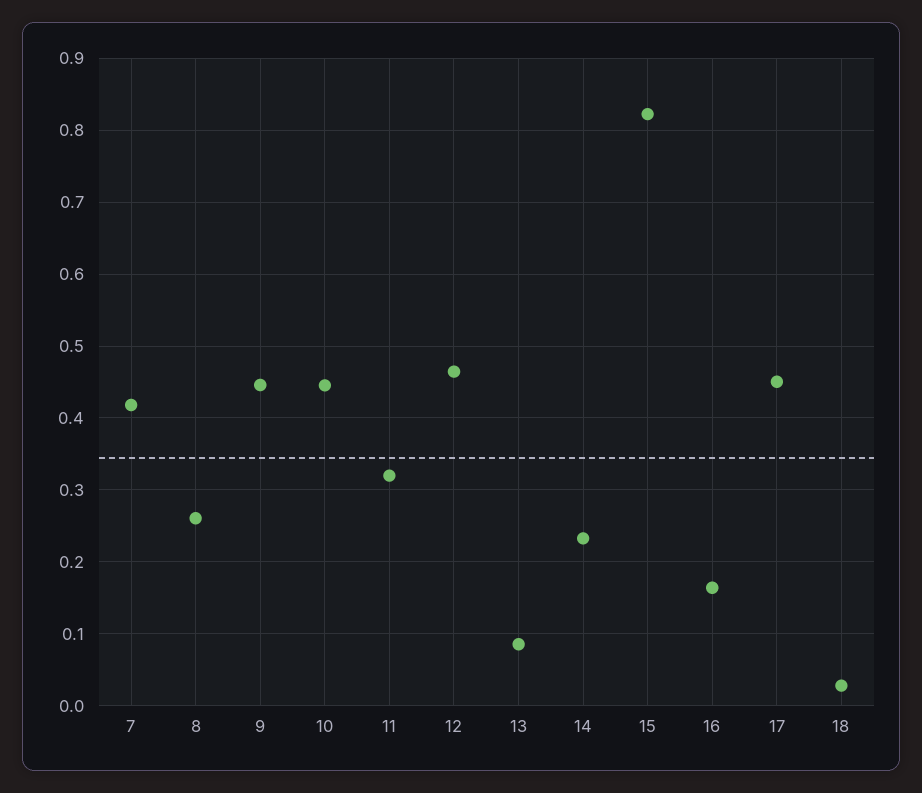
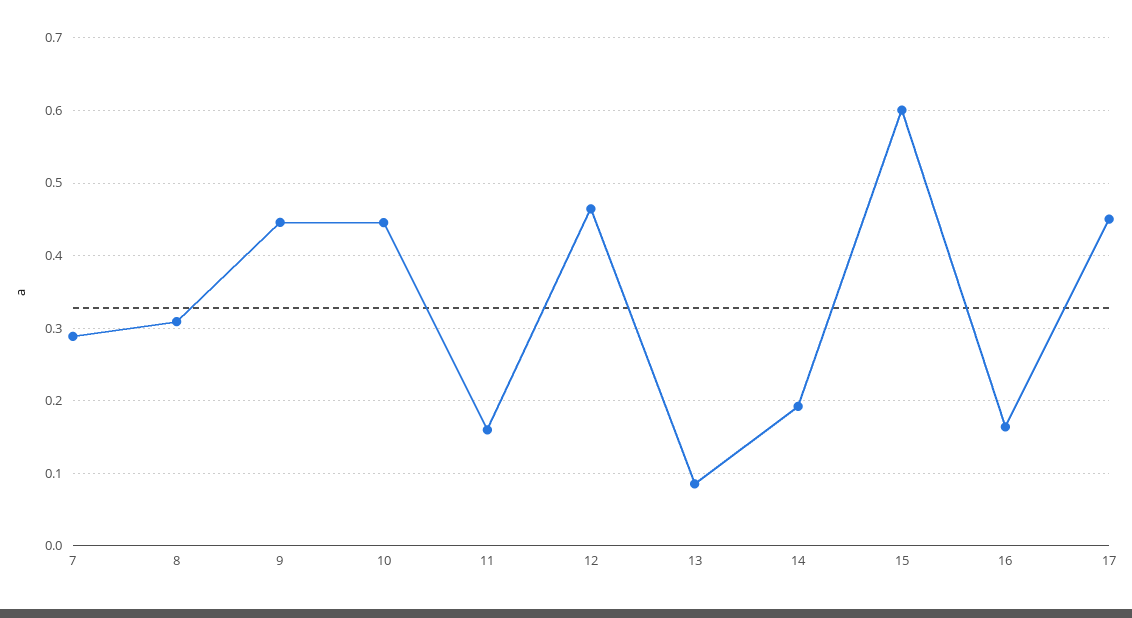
7: 0.42 -> 0.29
8: 0.26 -> 0.31
11: 0.32 -> 0.16
14: 0.23 -> 0.19
15: 0.82 -> 0.6
18: 0.03 -> none

